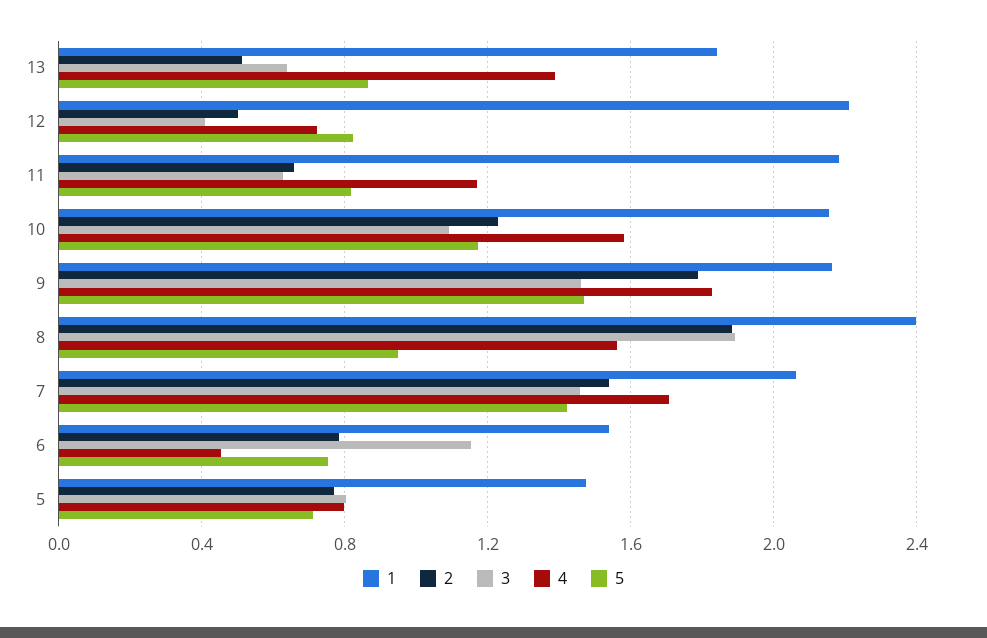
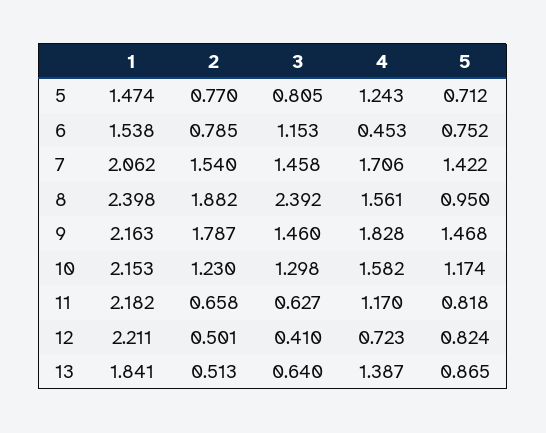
3, 10: 1.1 -> 1.298
3, 8: 1.9 -> 2.392
4, 5: 0.8 -> 1.243

